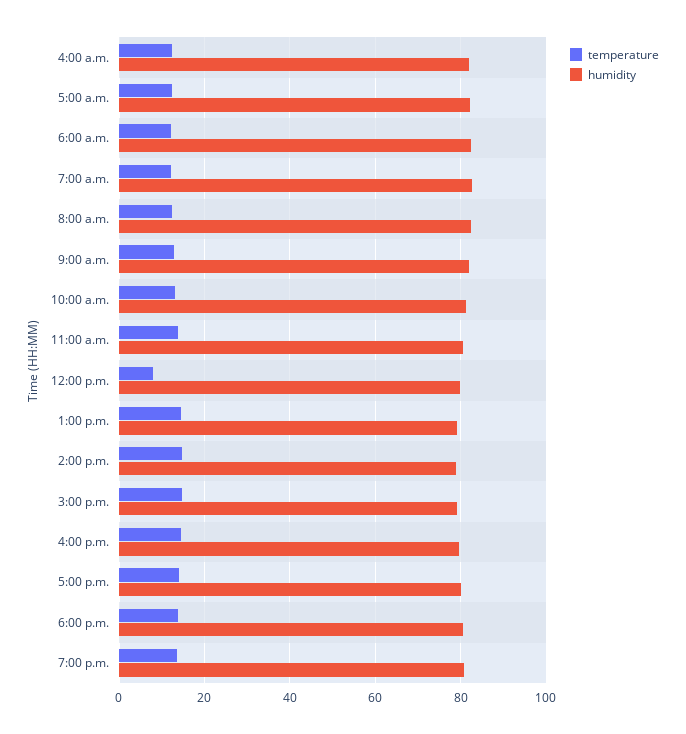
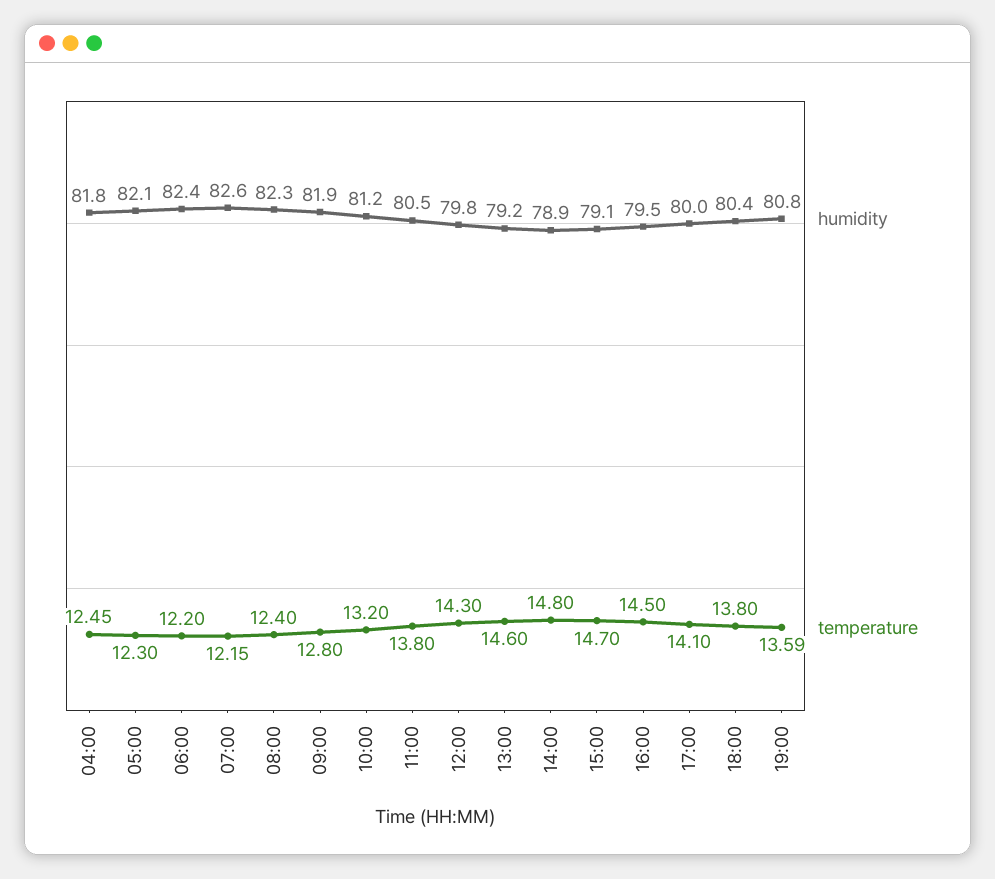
temperature, 12:00 p.m.: 8 -> 14.3

